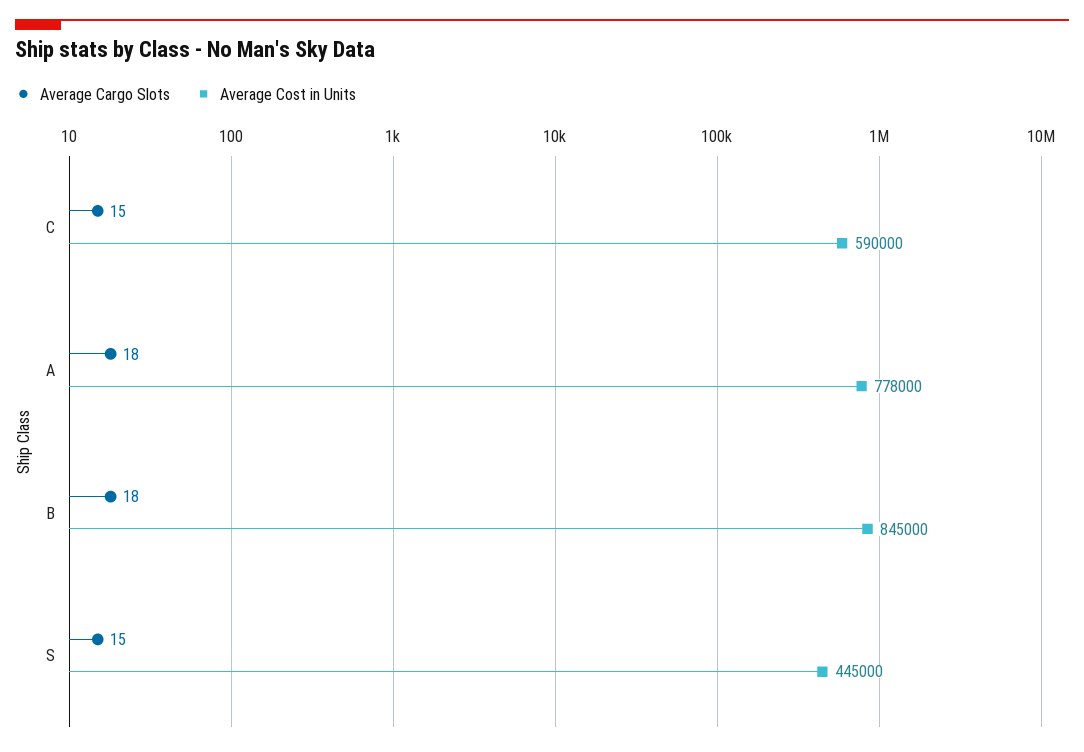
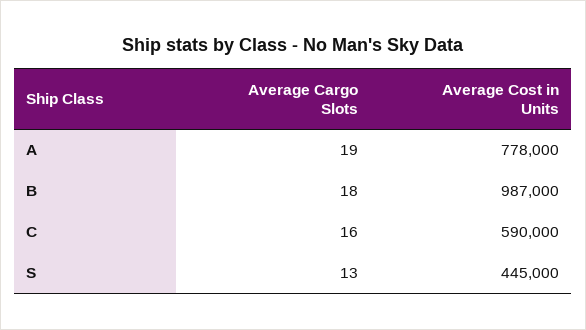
Average Cargo Slots, C: 15 -> 16
Average Cargo Slots, A: 18 -> 19
Average Cost in Units, B: 845000 -> 987000
Average Cargo Slots, S: 15 -> 13

